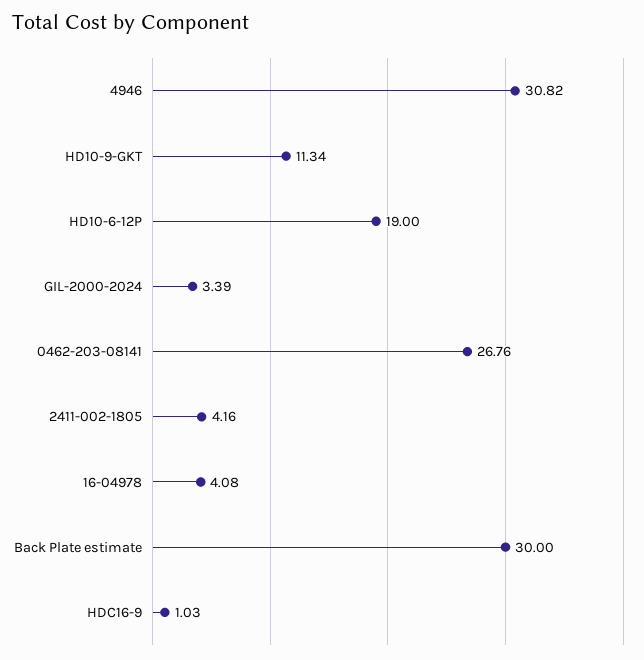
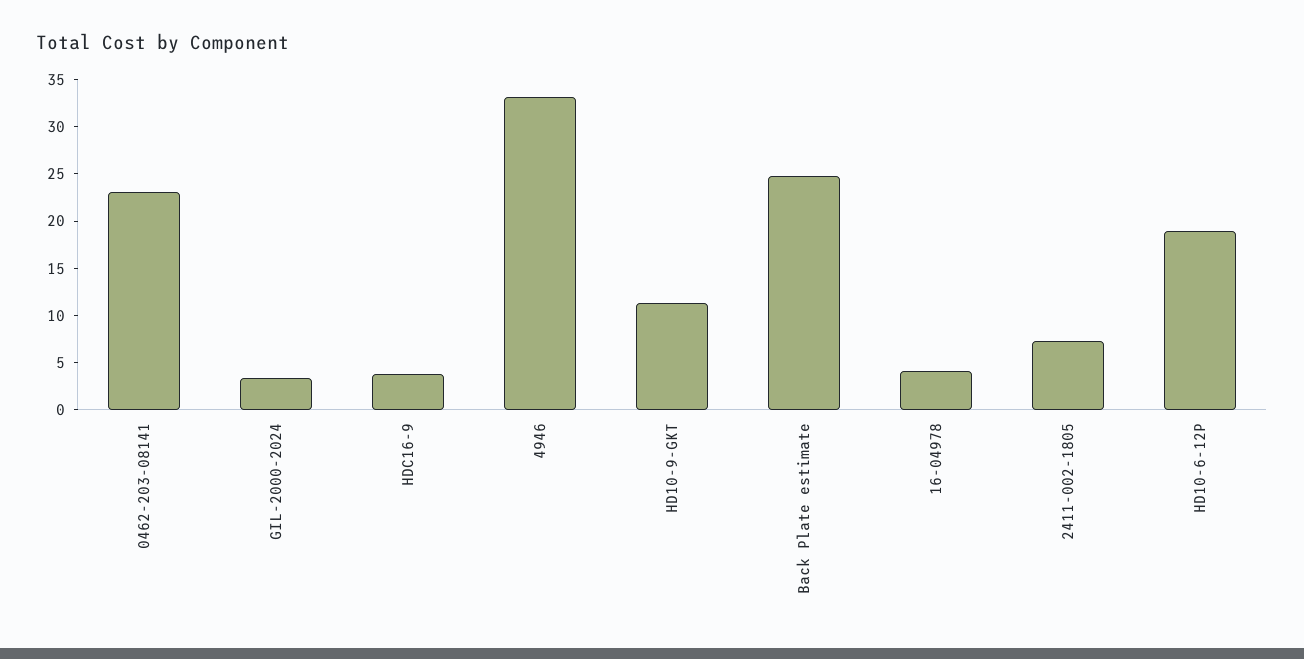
4946: 30.82 -> 33
0462-203-08141: 26.76 -> 23
2411-002-1805: 4.16 -> 7
Back Plate estimate: 30 -> 25
HDC16-9: 1.03 -> 4

